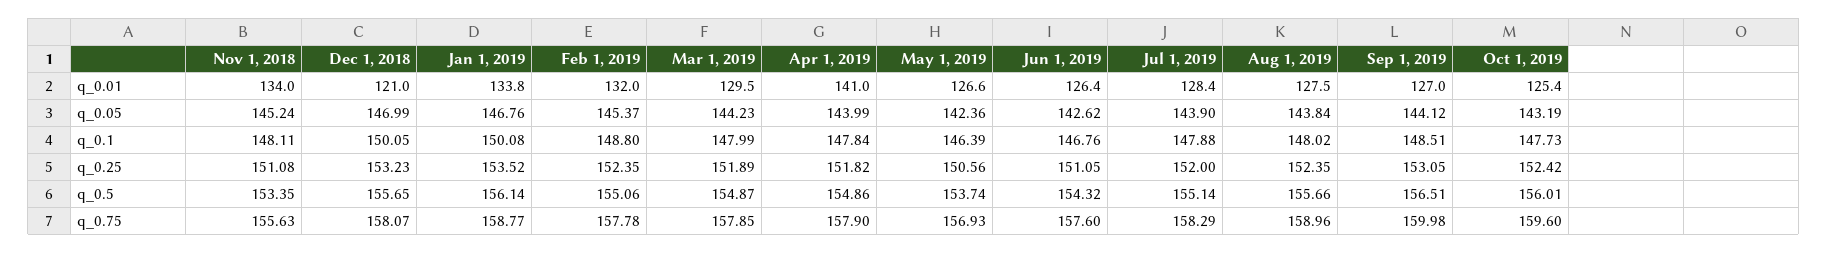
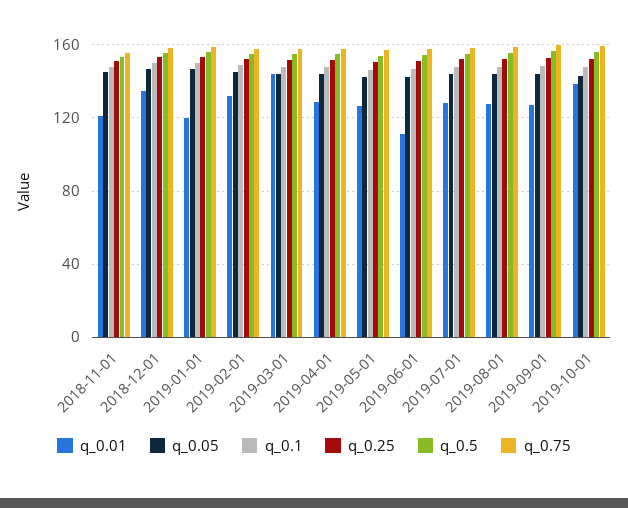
q_0.01, Nov 1, 2018: 134 -> 120
q_0.01, Dec 1, 2018: 121 -> 135
q_0.01, Jan 1, 2019: 133.8 -> 120
q_0.01, Mar 1, 2019: 129.5 -> 145
q_0.01, Apr 1, 2019: 141 -> 130
q_0.01, Jun 1, 2019: 126.4 -> 110
q_0.01, Oct 1, 2019: 125.4 -> 140

